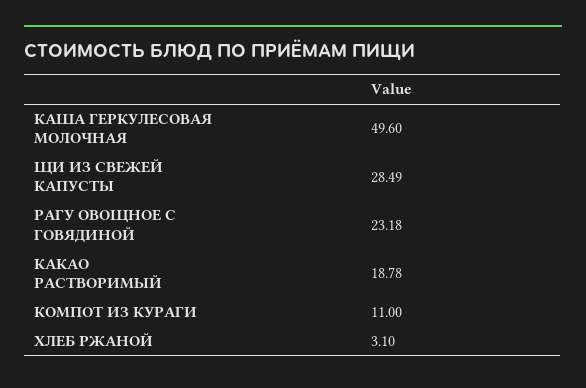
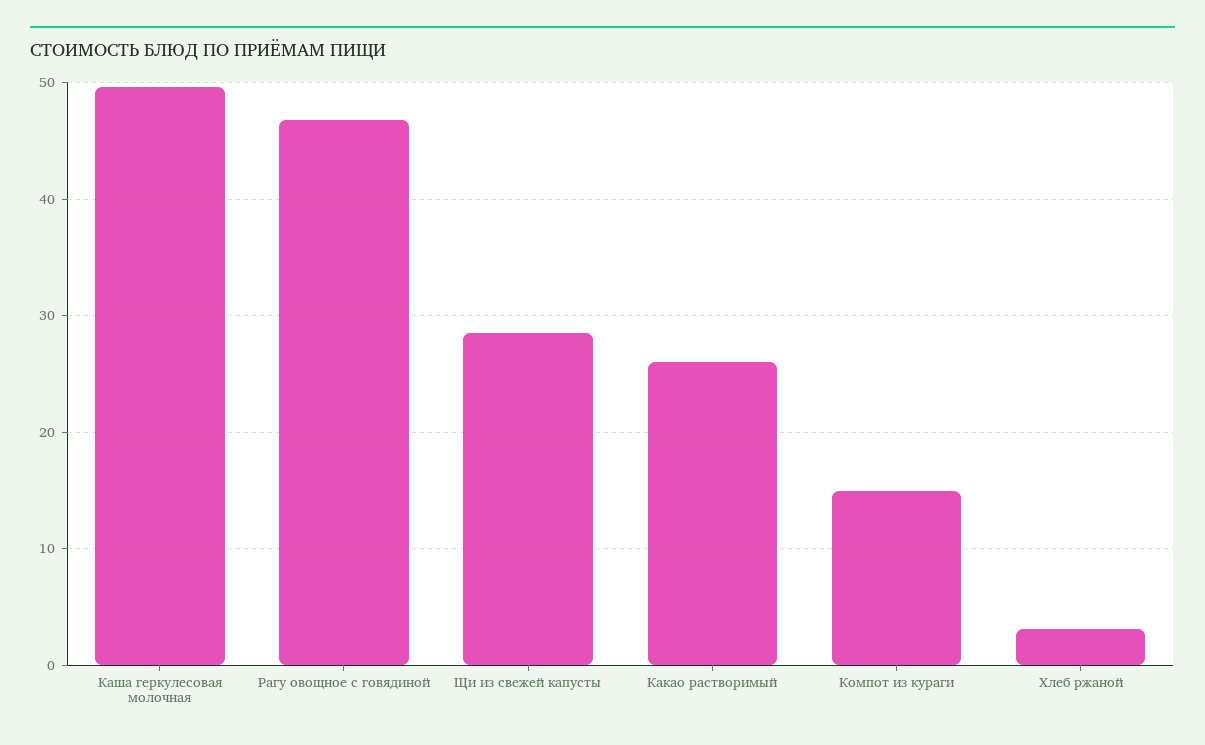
РАГУ ОВОЩНОЕ С ГОВЯДИНОЙ: 23.18 -> 47
КАКАО РАСТВОРИМЫЙ: 18.78 -> 26
КОМПОТ ИЗ КУРАГИ: 11 -> 15

